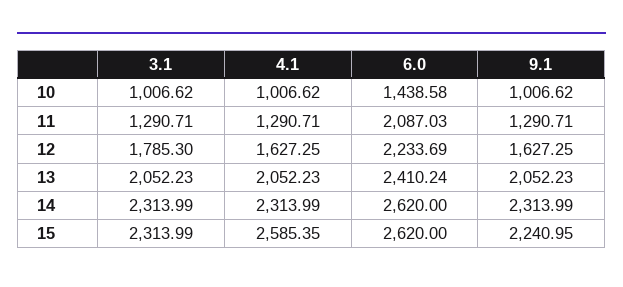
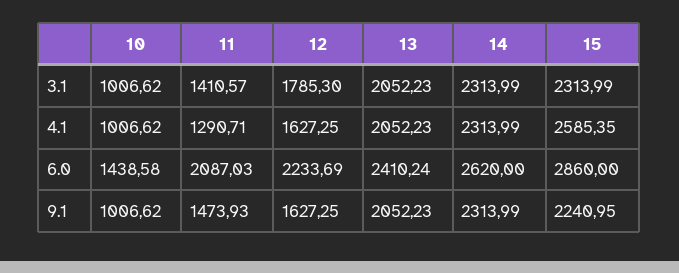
3.1, 11: 1290.71 -> 1410.57
9.1, 11: 1290.71 -> 1473.93
6.0, 15: 2620 -> 2860

